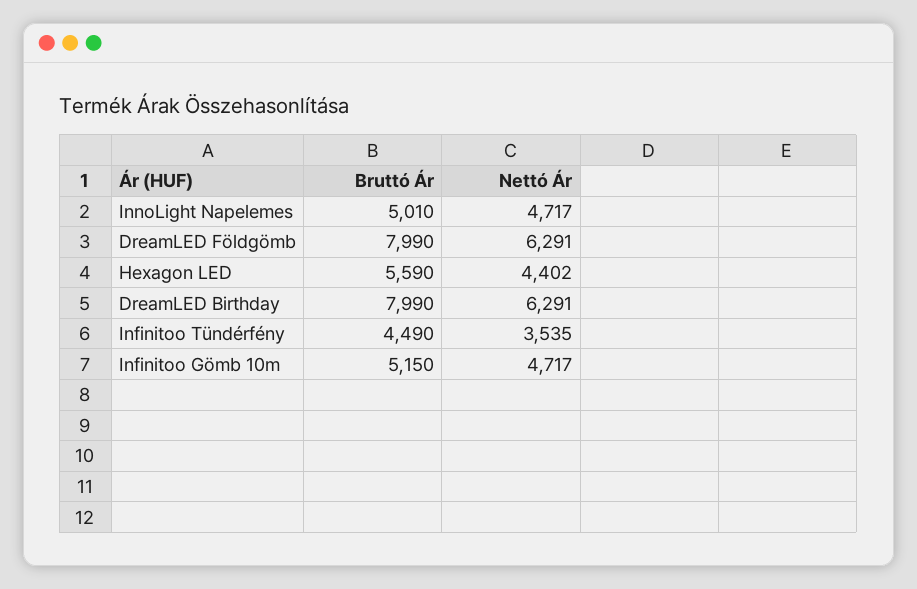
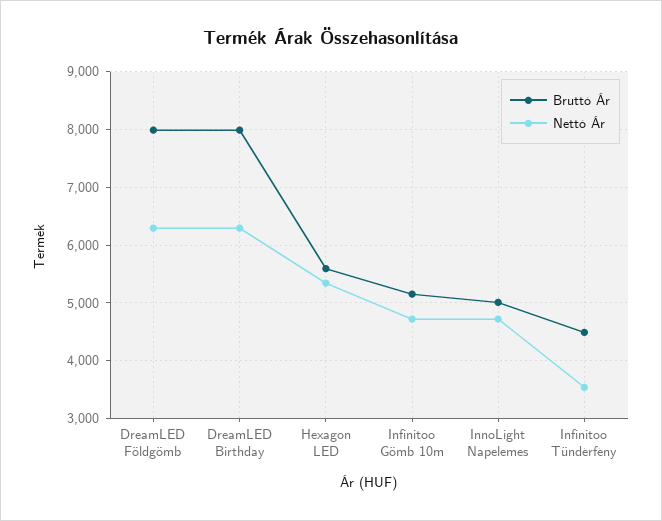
Nettó Ár, Hexagon LED: 4402 -> 5400

